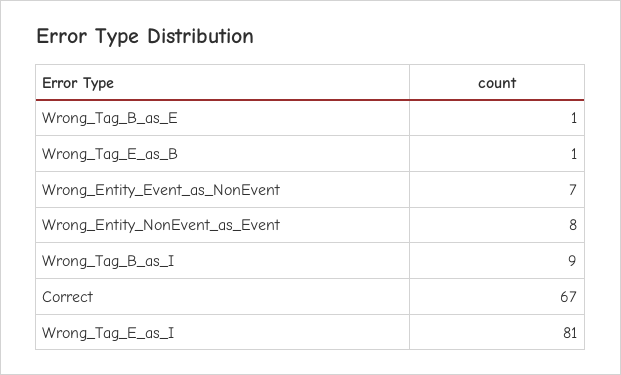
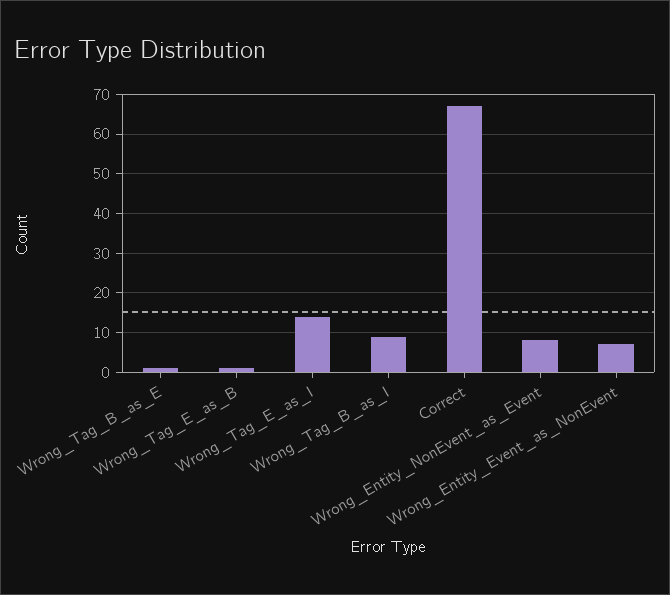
Wrong_Tag_E_as_I: 81 -> 15

